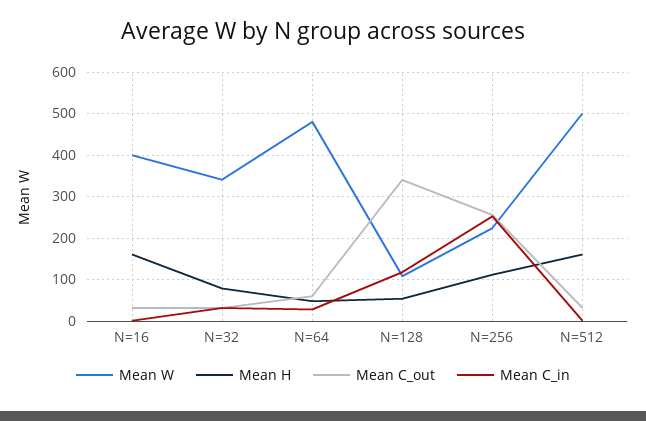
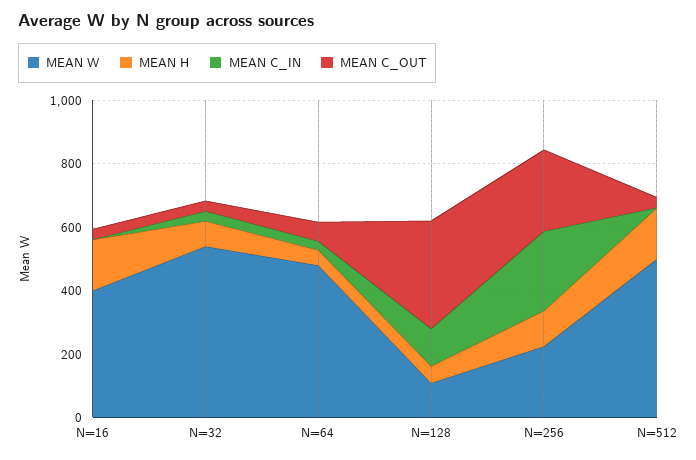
Mean W, N=32: 340 -> 550

